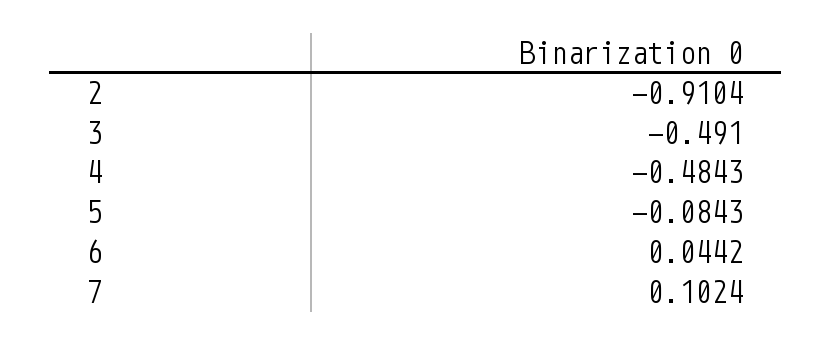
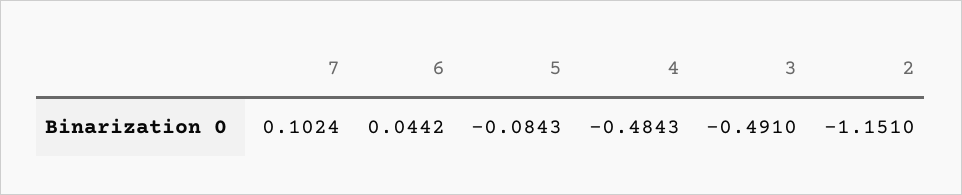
2: -0.9104 -> -1.151

